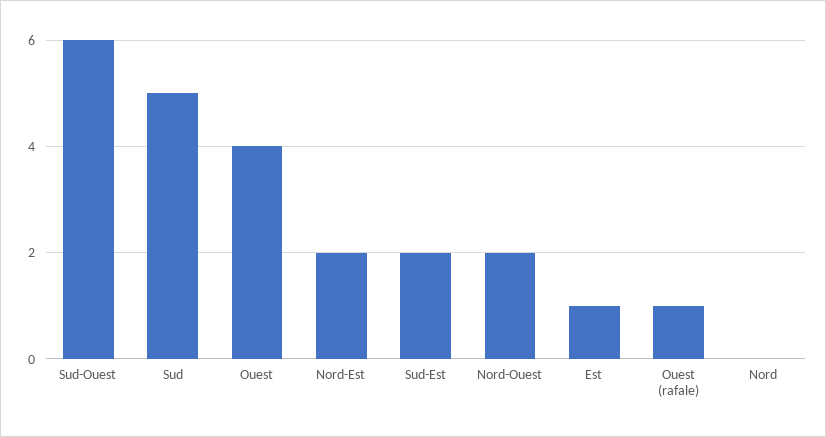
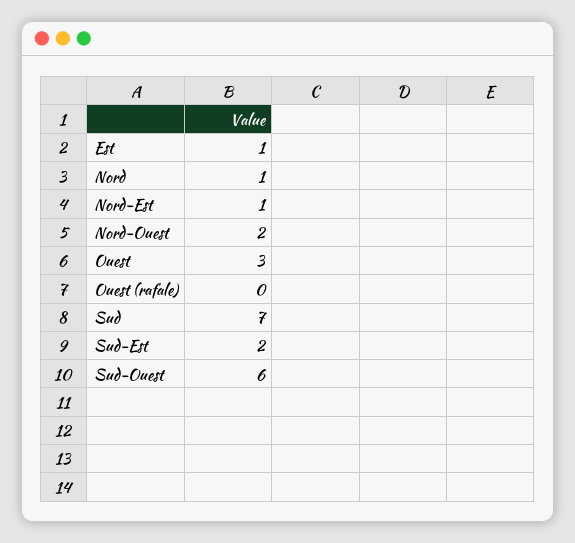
Sud: 5 -> 7
Ouest: 4 -> 3
Nord-Est: 2 -> 1
Ouest (rafale): 1 -> 0
Nord: 0 -> 1

